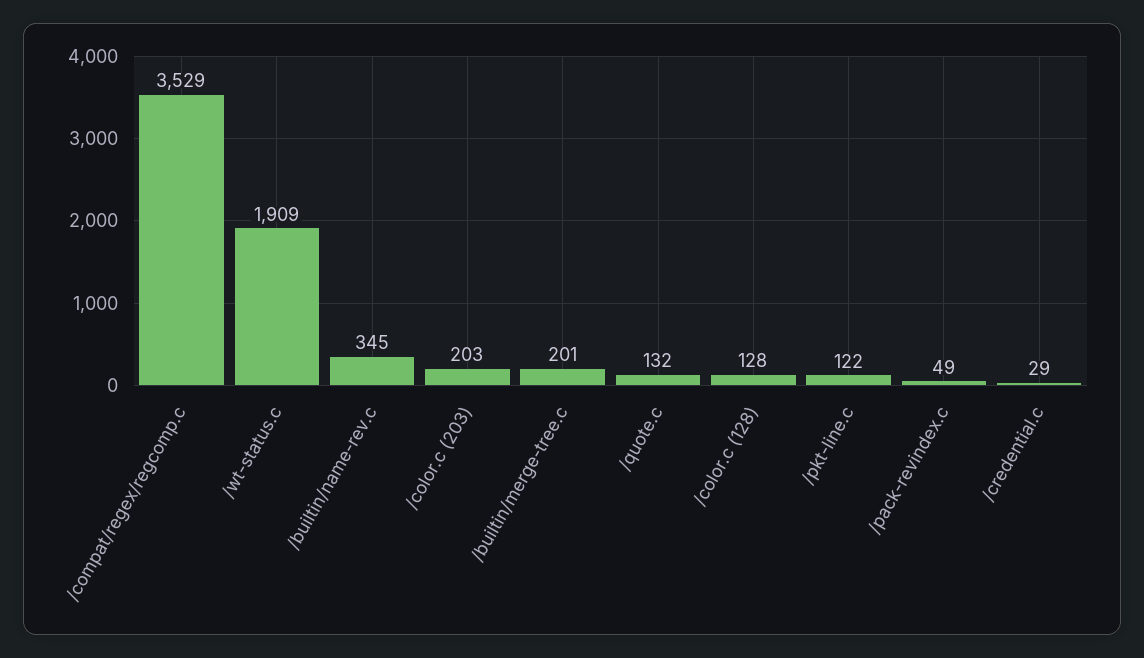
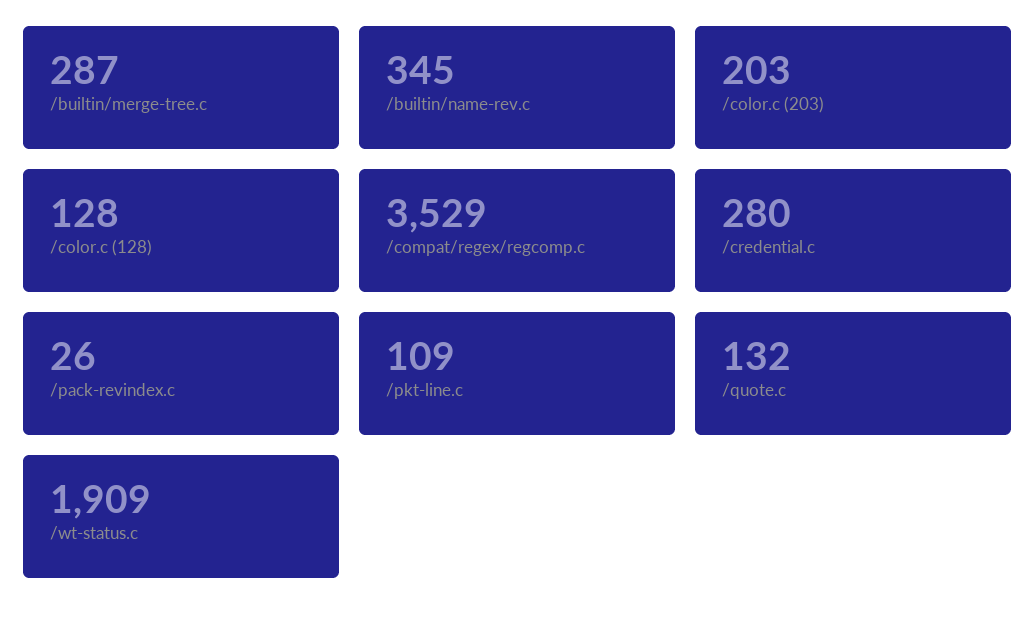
/builtin/merge-tree.c: 201 -> 287
/pkt-line.c: 122 -> 109
/pack-revindex.c: 49 -> 26
/credential.c: 29 -> 280

